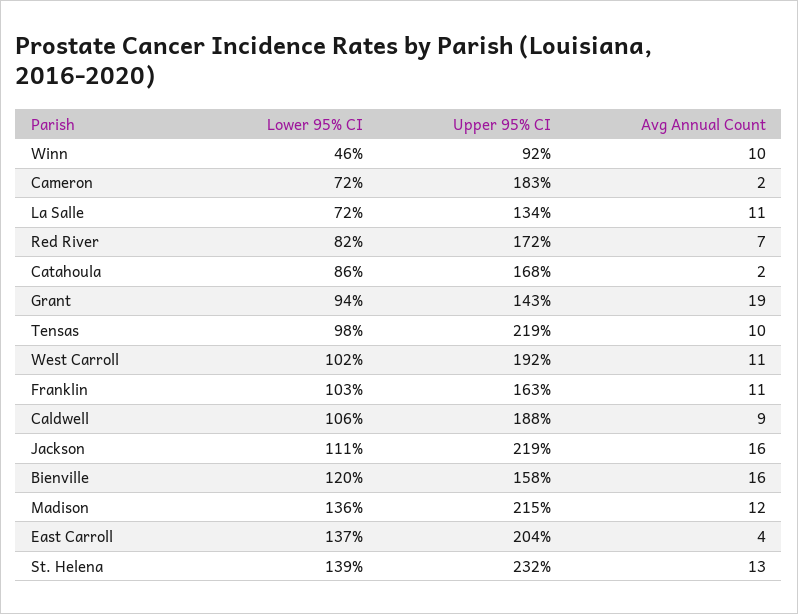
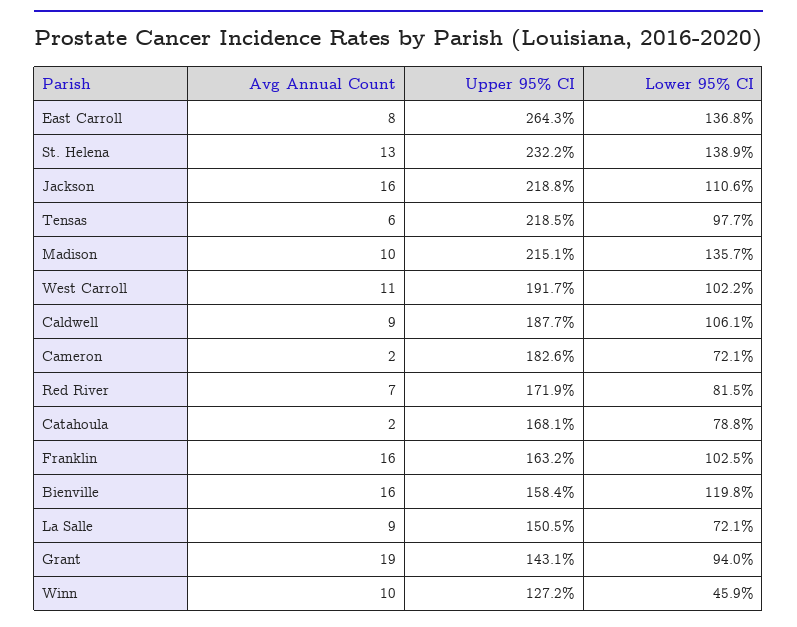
Upper 95% CI, Winn: 92 -> 127.2
Upper 95% CI, La Salle: 134 -> 150.5
Avg Annual Count, La Salle: 11 -> 9
Lower 95% CI, Catahoula: 86 -> 78.8
Avg Annual Count, Tensas: 10 -> 6
Avg Annual Count, Franklin: 11 -> 16
Avg Annual Count, Madison: 12 -> 10
Upper 95% CI, East Carroll: 204 -> 264.3
Avg Annual Count, East Carroll: 4 -> 8

